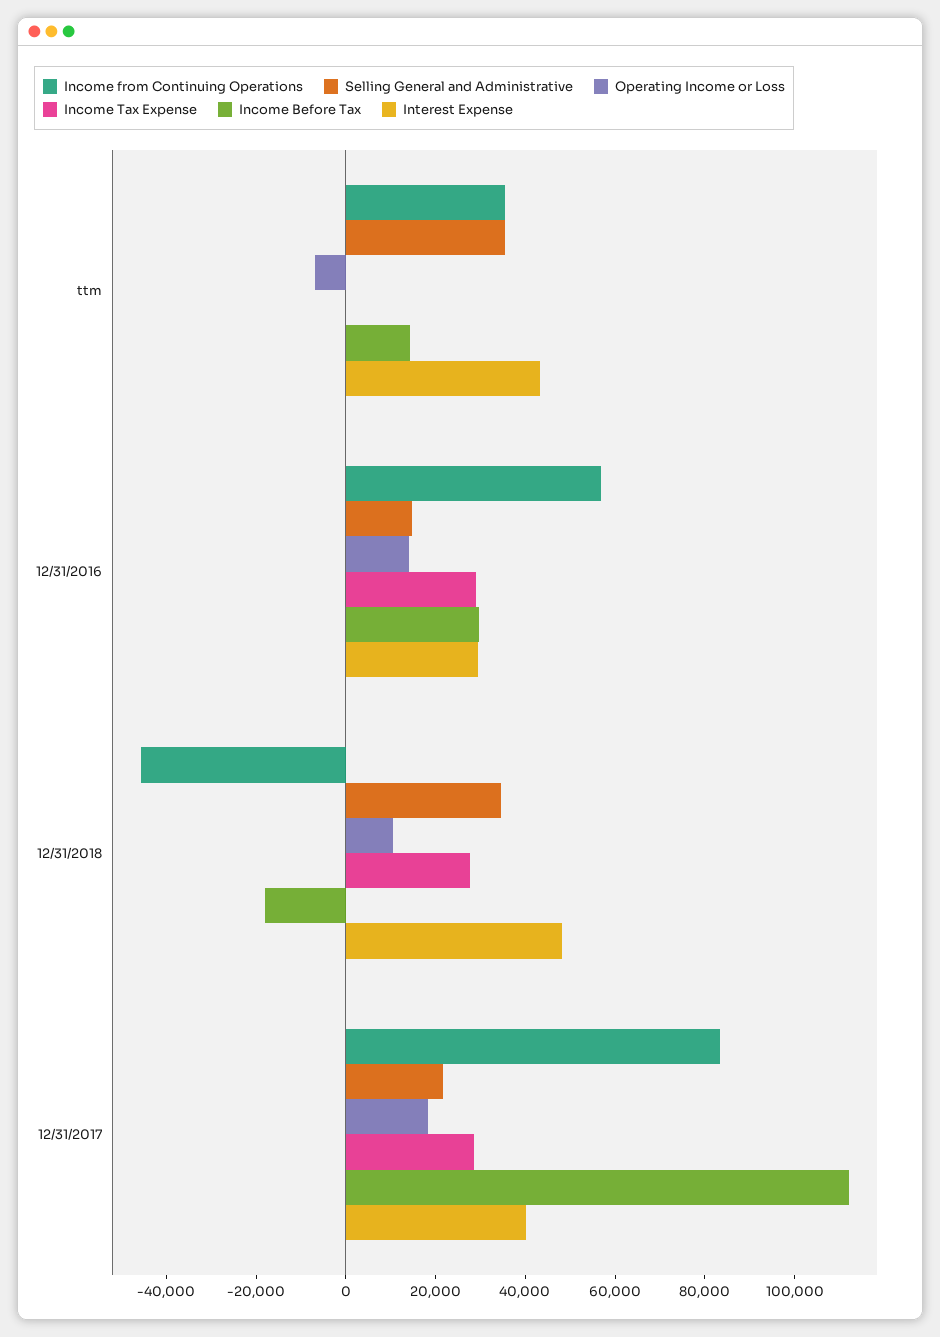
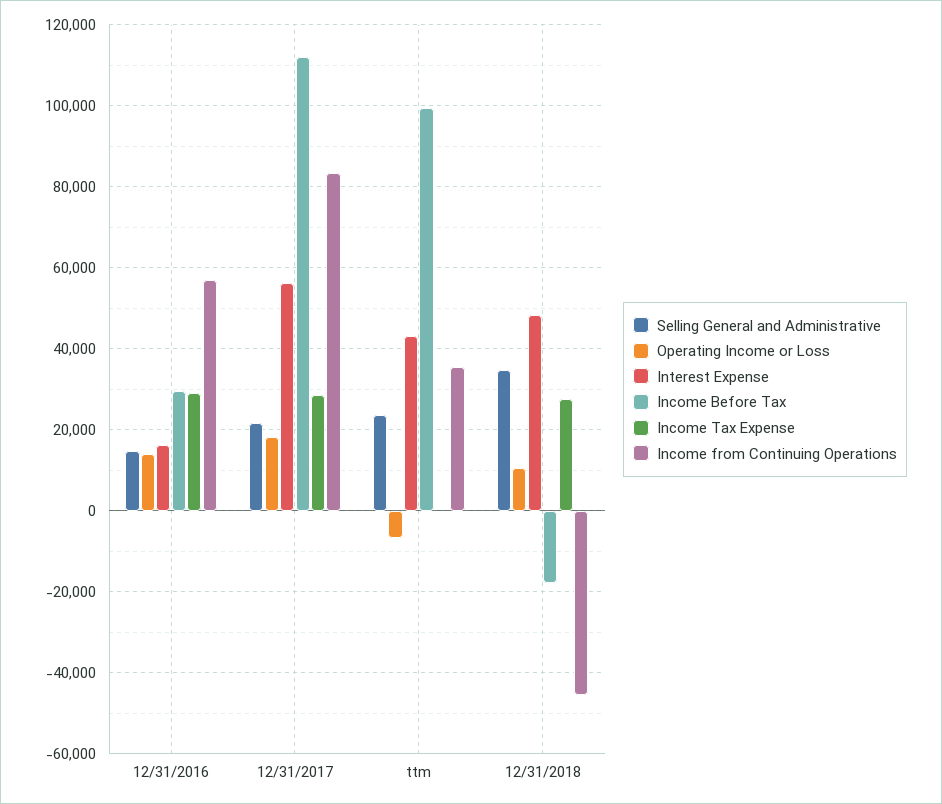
Selling General and Administrative, ttm: 35000 -> 24000
Income Before Tax, ttm: 15000 -> 100000
Interest Expense, 12/31/2016: 30000 -> 16000
Interest Expense, 12/31/2017: 40000 -> 56000

